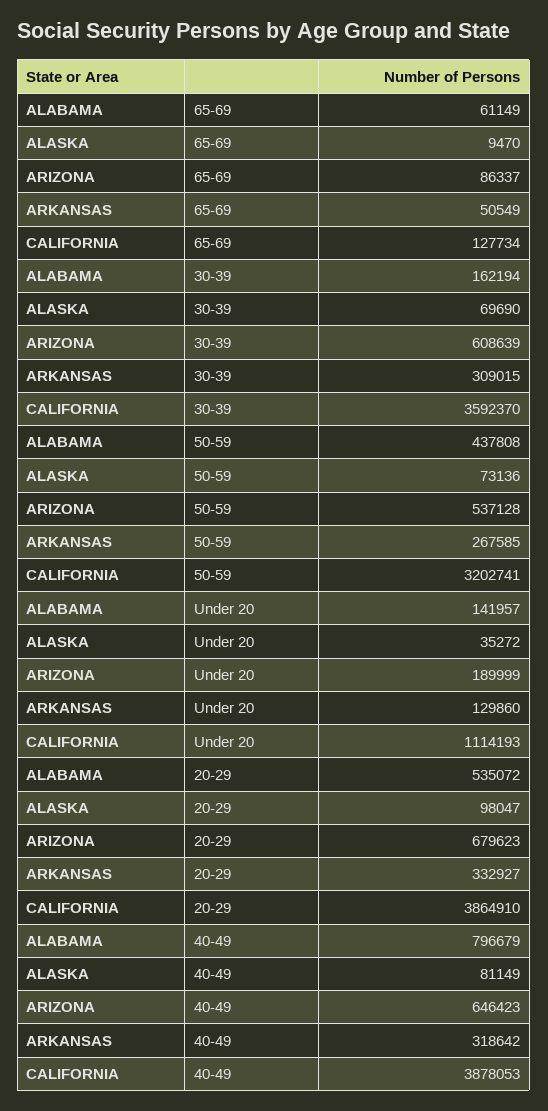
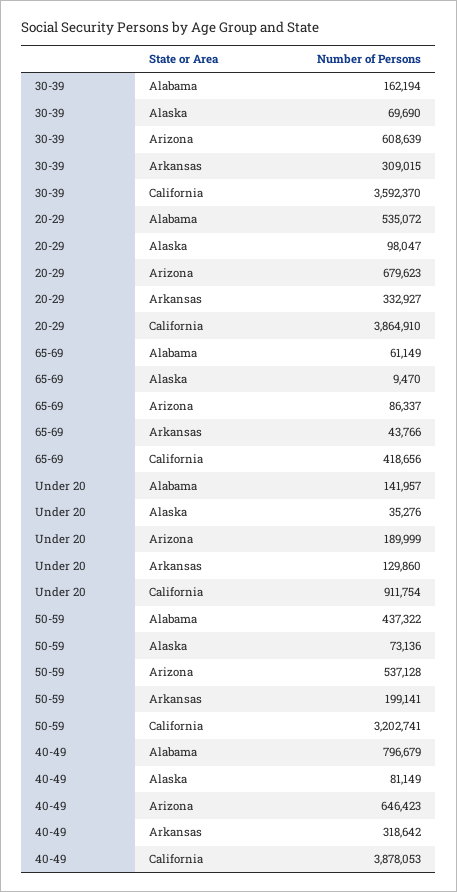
ARKANSAS, 65-69: 50549 -> 43766
CALIFORNIA, 65-69: 127734 -> 418656
ALABAMA, 50-59: 437808 -> 437322
ARKANSAS, 50-59: 267585 -> 199141
ALASKA, Under 20: 35272 -> 35276
CALIFORNIA, Under 20: 1114193 -> 911754

